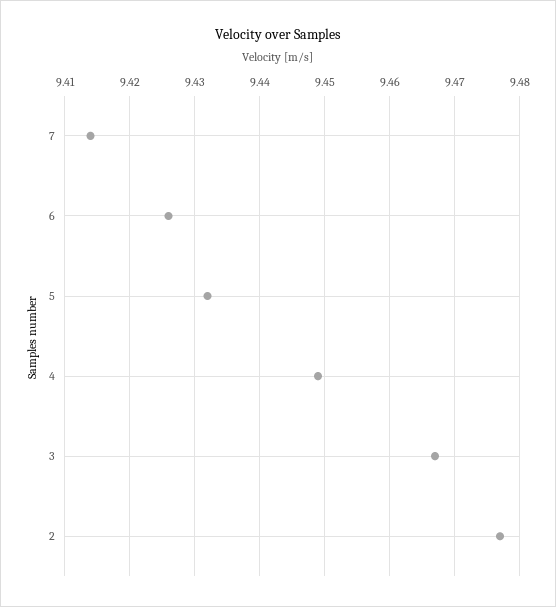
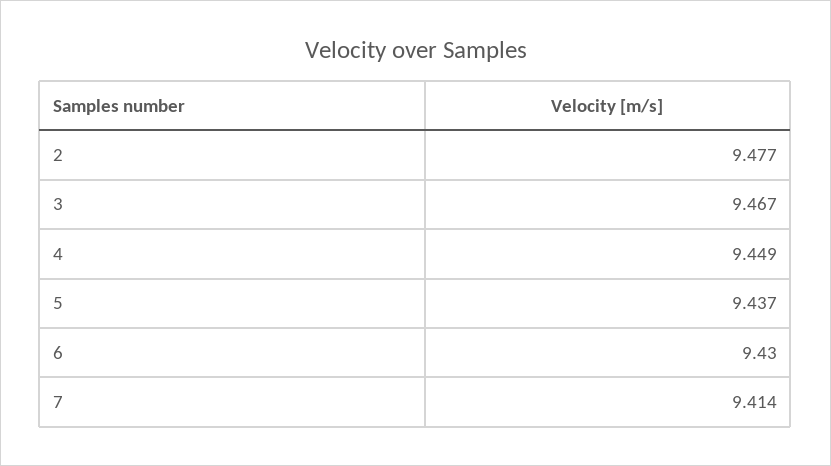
6: 9.426 -> 9.43
5: 9.432 -> 9.437

